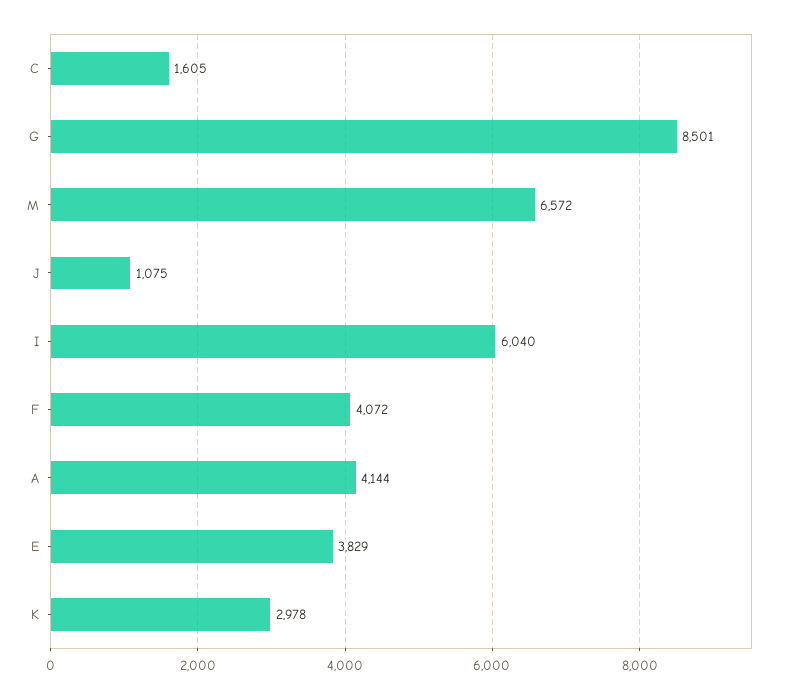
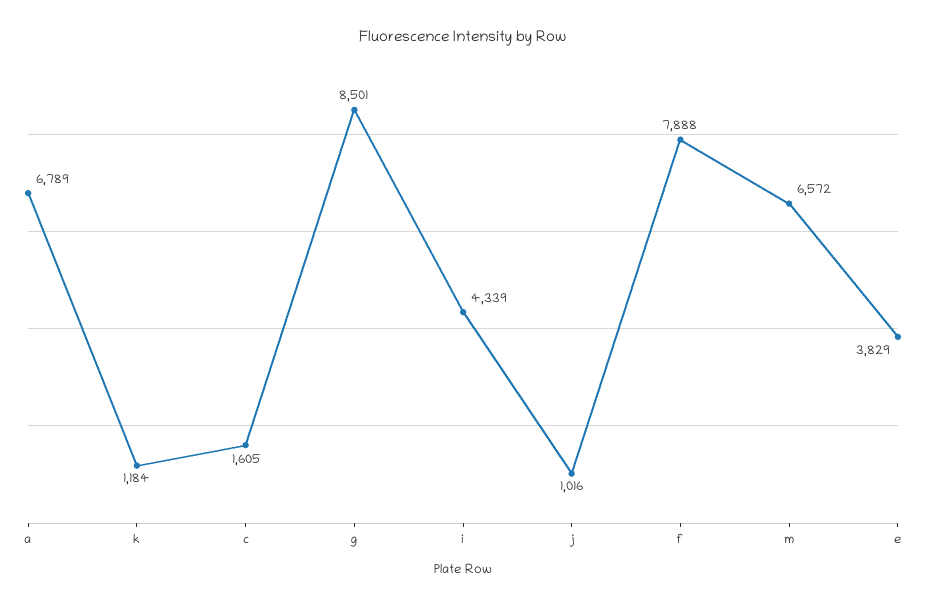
J: 1075 -> 1016
I: 6040 -> 4339
F: 4072 -> 7888
A: 4144 -> 6789
K: 2978 -> 1184

